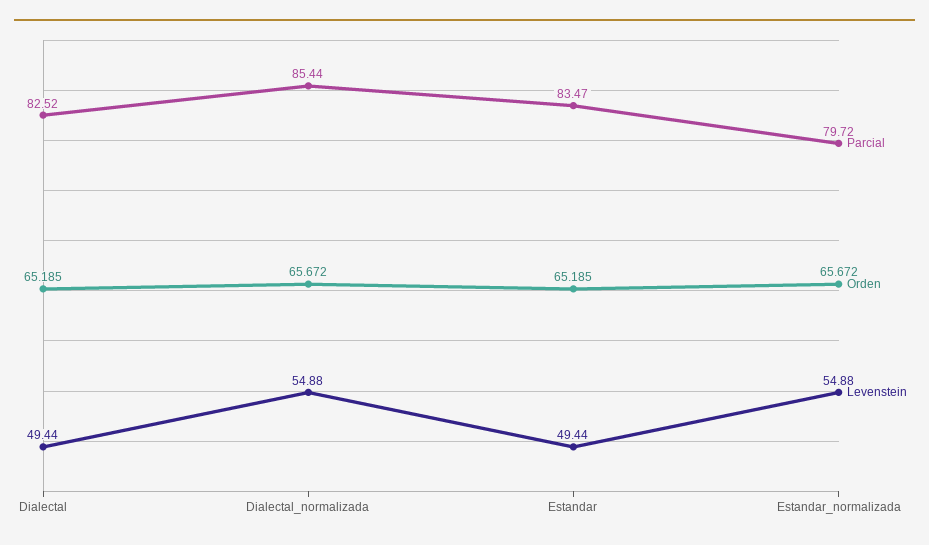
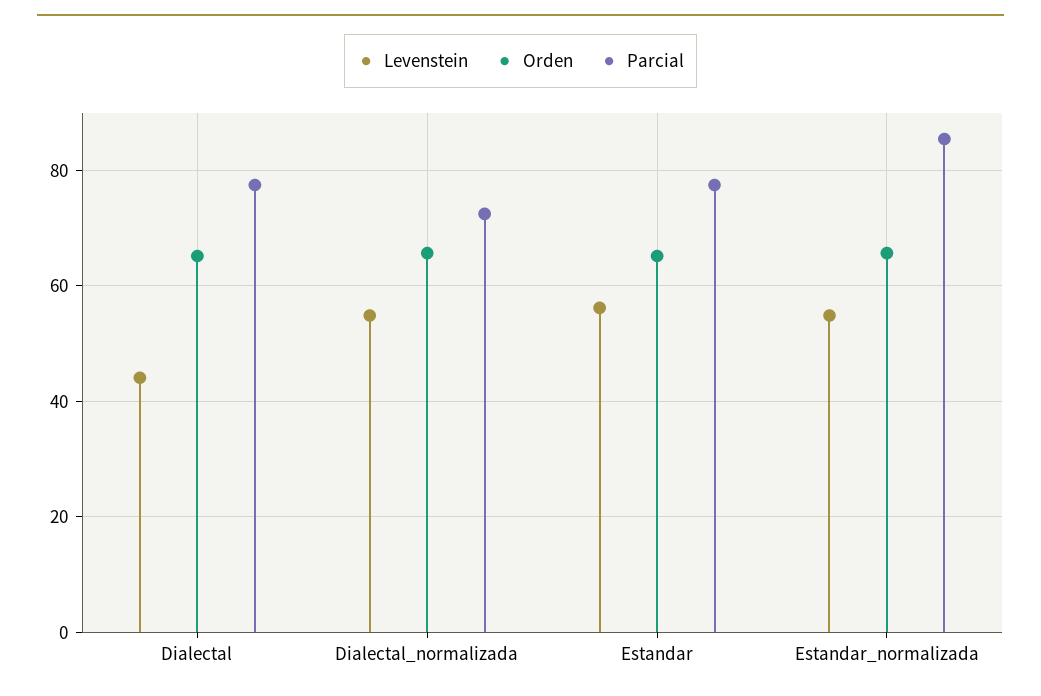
Parcial, Dialectal: 82.52 -> 78
Levenstein, Dialectal: 49.44 -> 44
Parcial, Dialectal_normalizada: 85.44 -> 72
Parcial, Estandar: 83.47 -> 78
Levenstein, Estandar: 49.44 -> 56
Parcial, Estandar_normalizada: 79.72 -> 86

